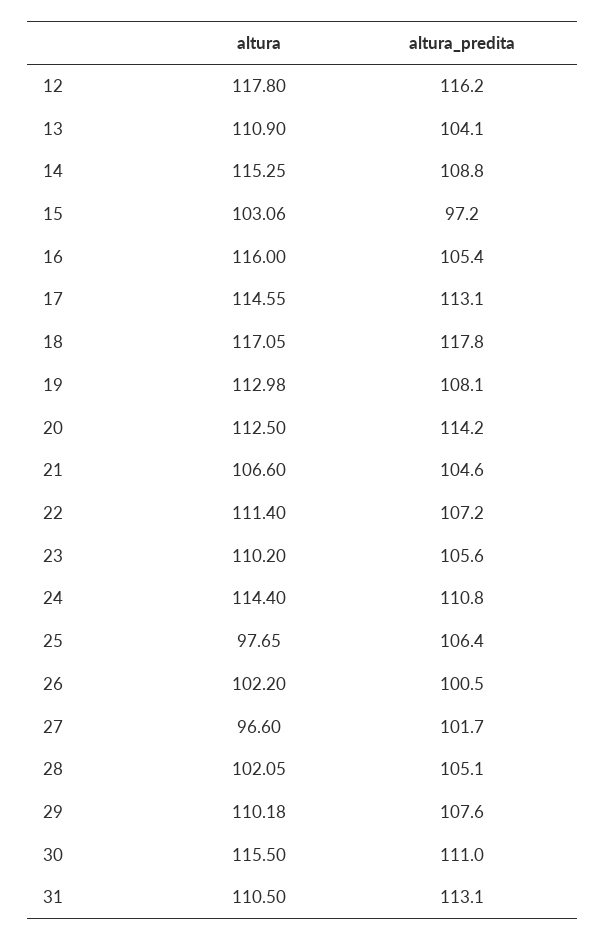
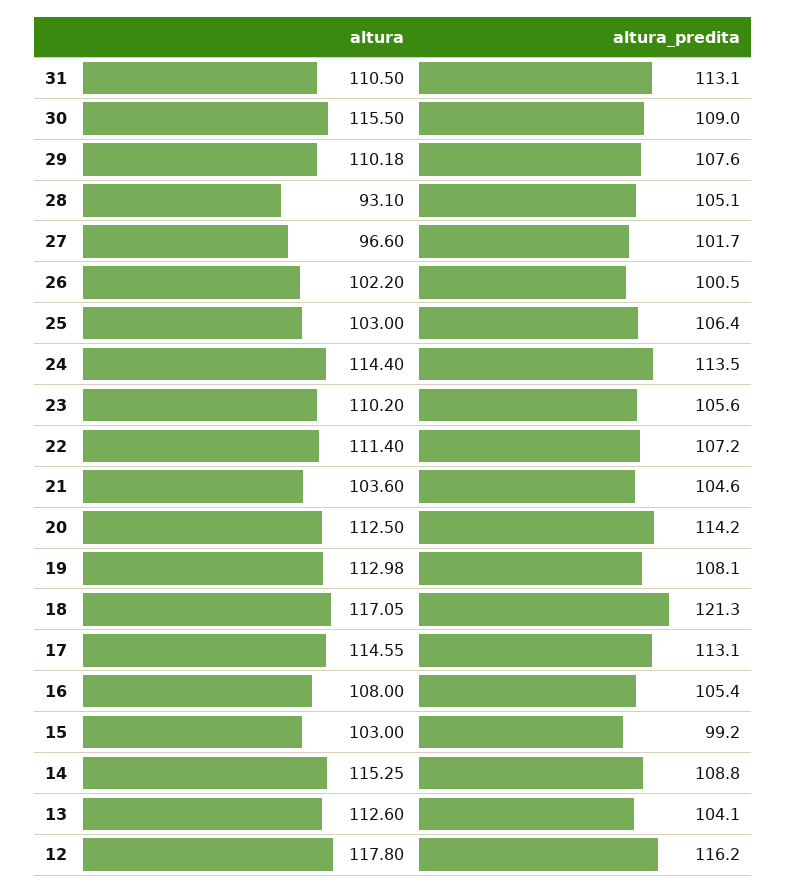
altura, 13: 110.9 -> 112.6
altura, 15: 103.06 -> 103
altura_predita, 15: 97.2 -> 99.2
altura, 16: 116 -> 108
altura_predita, 18: 117.8 -> 121.3
altura, 21: 106.6 -> 103.6
altura_predita, 24: 110.8 -> 113.5
altura, 25: 97.65 -> 103
altura, 28: 102.05 -> 93.1
altura_predita, 30: 111 -> 109

